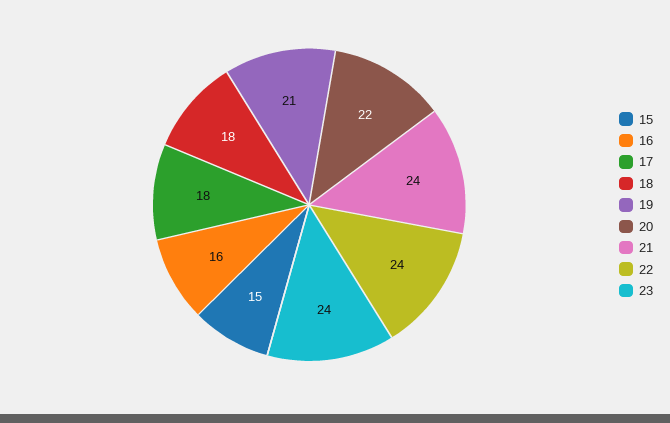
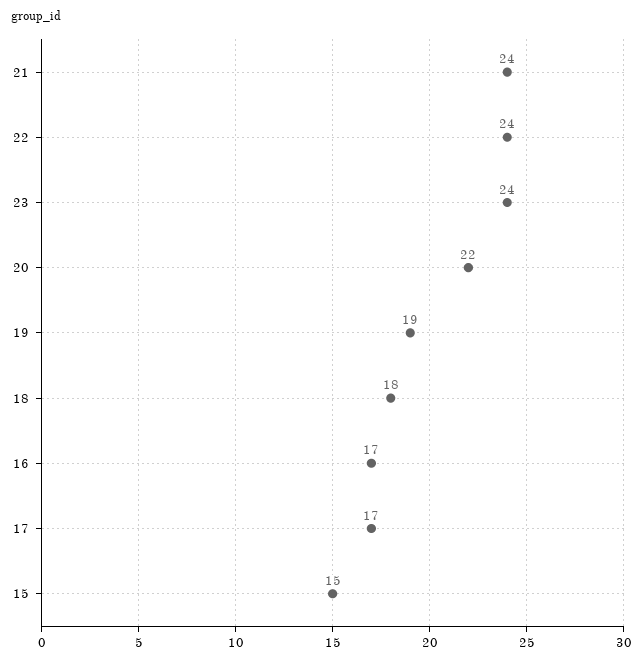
16: 16 -> 17
17: 18 -> 17
19: 21 -> 19

